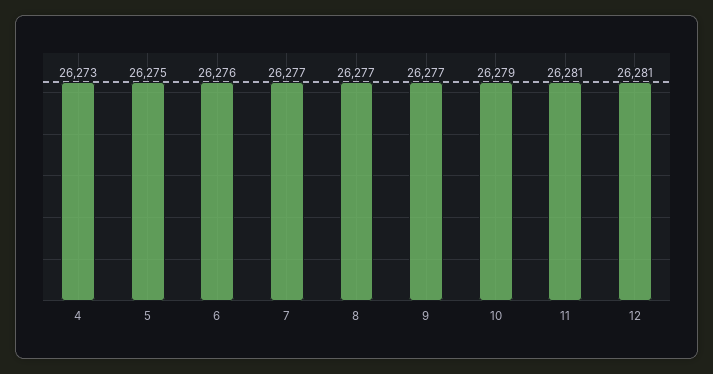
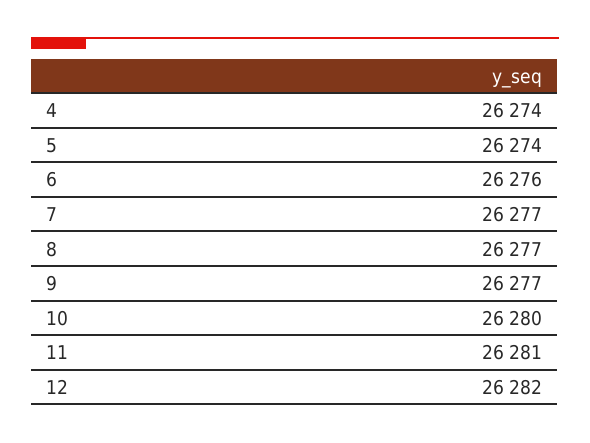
4: 26273 -> 26274
5: 26275 -> 26274
10: 26279 -> 26280
12: 26281 -> 26282

